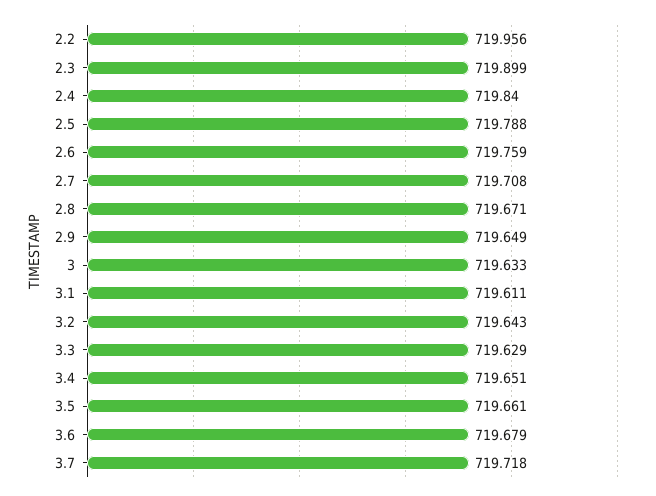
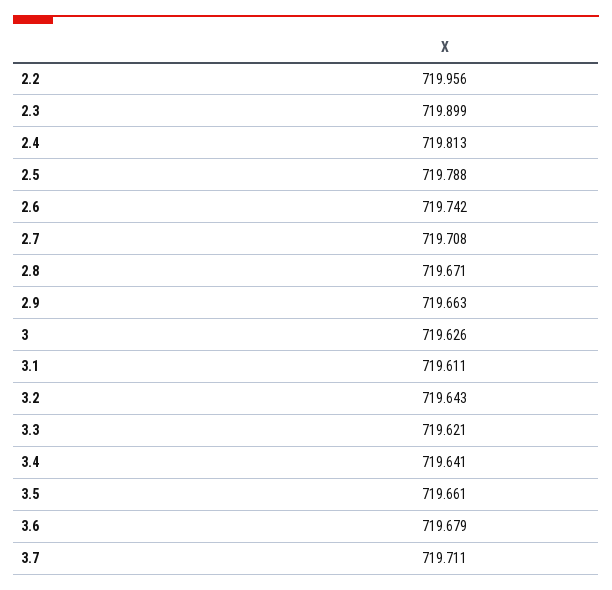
2.4: 719.84 -> 719.813
2.6: 719.759 -> 719.742
2.9: 719.649 -> 719.663
3: 719.633 -> 719.626
3.3: 719.629 -> 719.621
3.4: 719.651 -> 719.641
3.7: 719.718 -> 719.711

